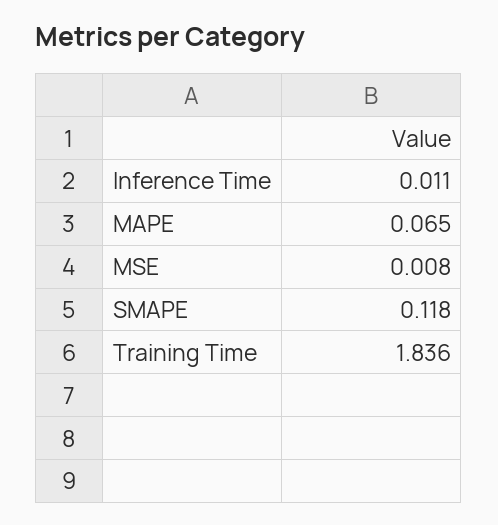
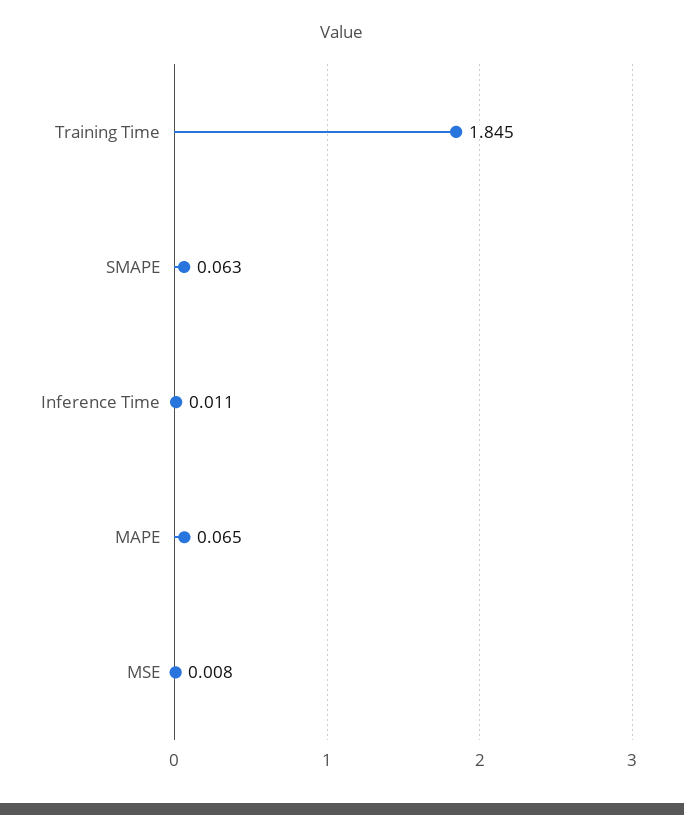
SMAPE: 0.118 -> 0.063
Training Time: 1.836 -> 1.845

